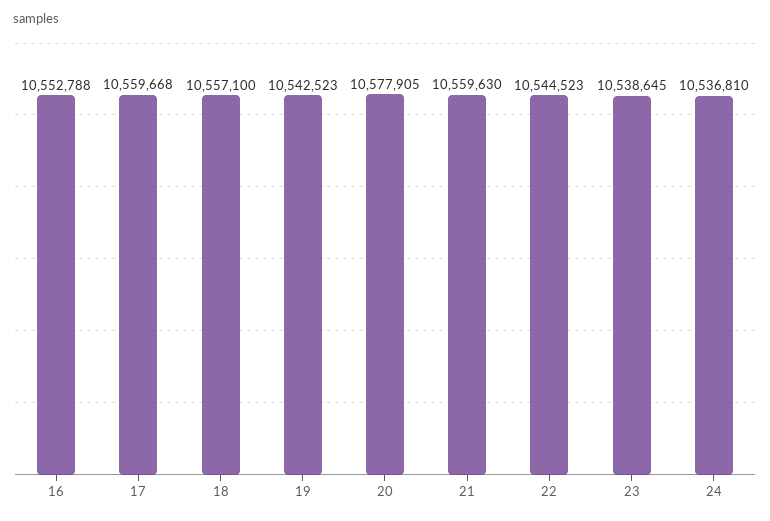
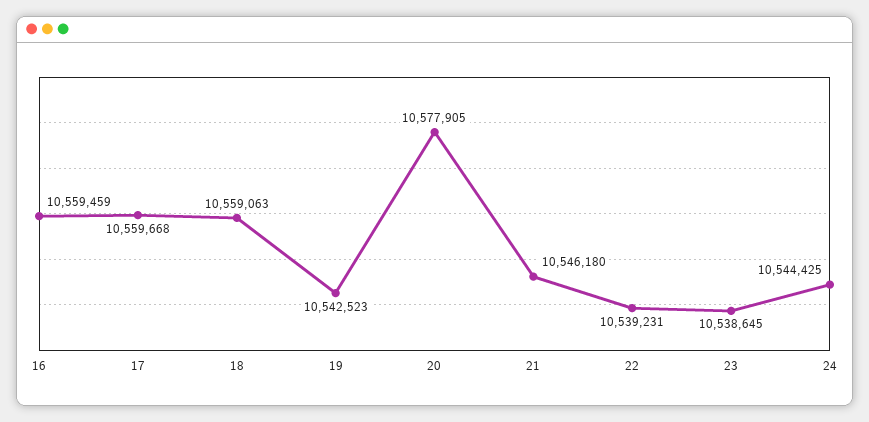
16: 10552788 -> 10559459
18: 10557100 -> 10559063
21: 10559630 -> 10546180
22: 10544523 -> 10539231
24: 10536810 -> 10544425

